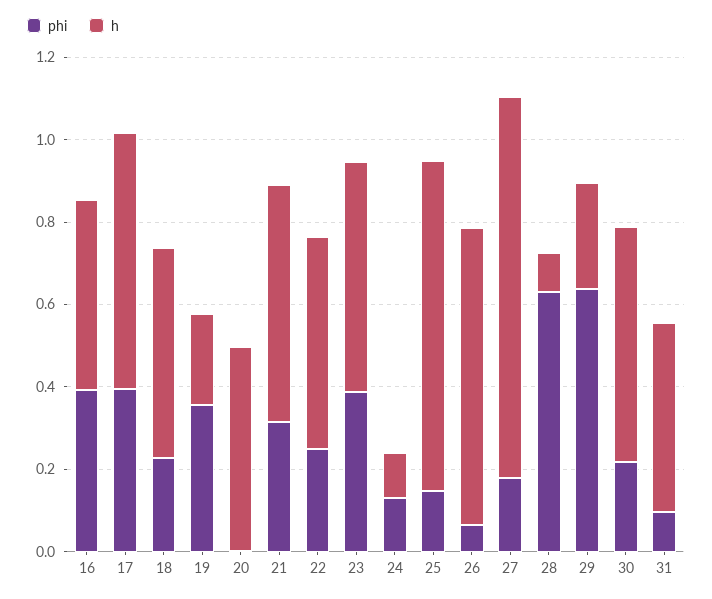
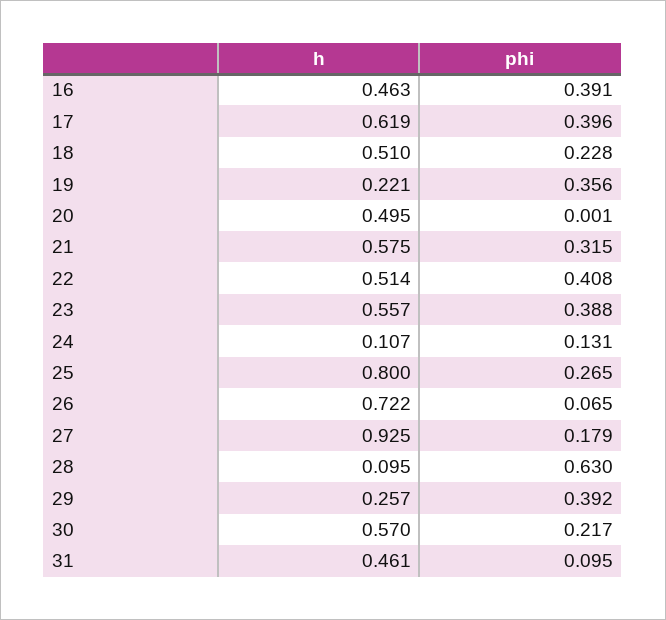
phi, 22: 0.25 -> 0.408
phi, 25: 0.15 -> 0.265
phi, 29: 0.65 -> 0.392

